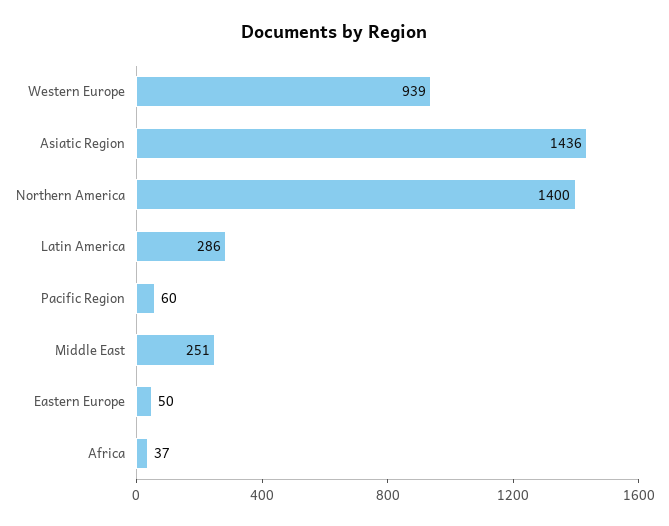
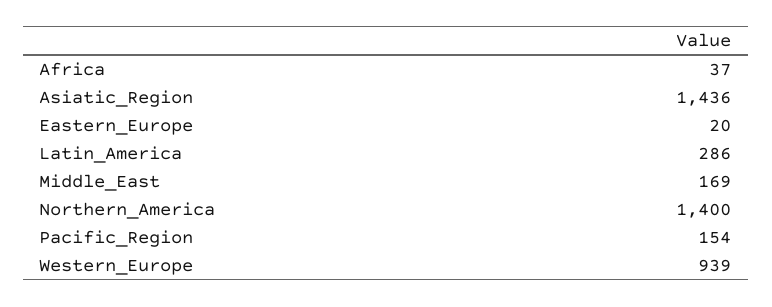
Pacific Region: 60 -> 154
Middle East: 251 -> 169
Eastern Europe: 50 -> 20

